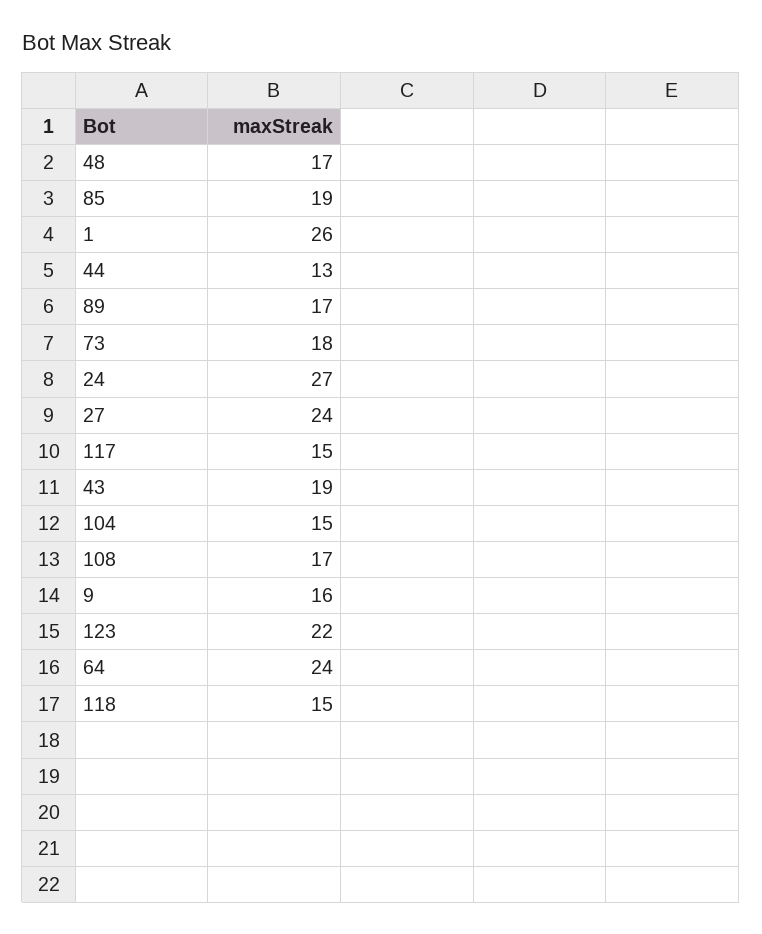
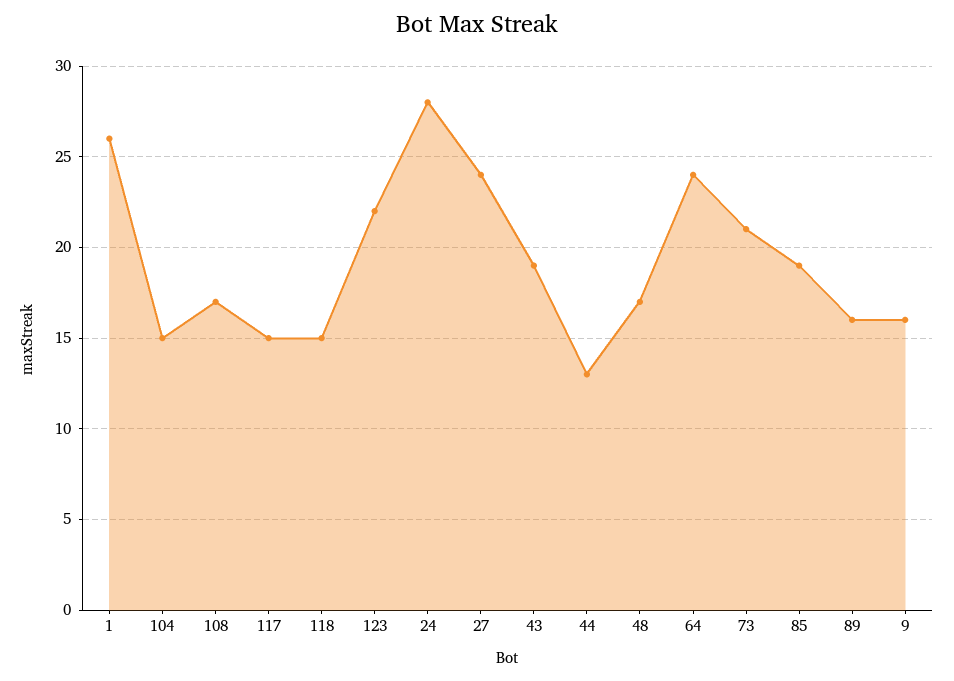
89: 17 -> 16
73: 18 -> 21
24: 27 -> 28

